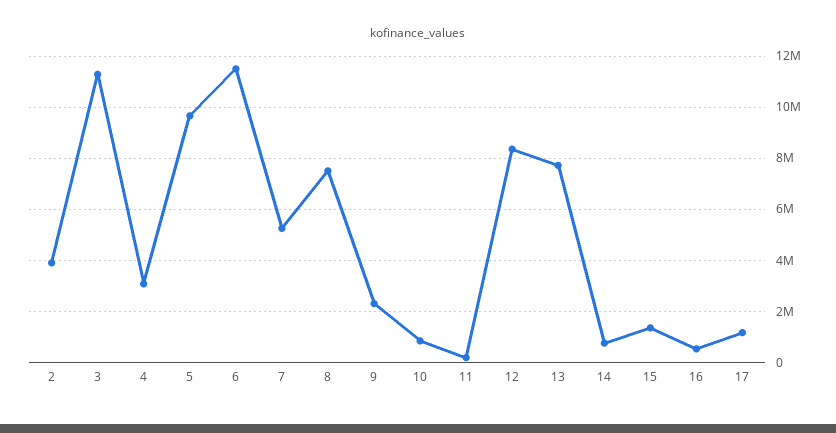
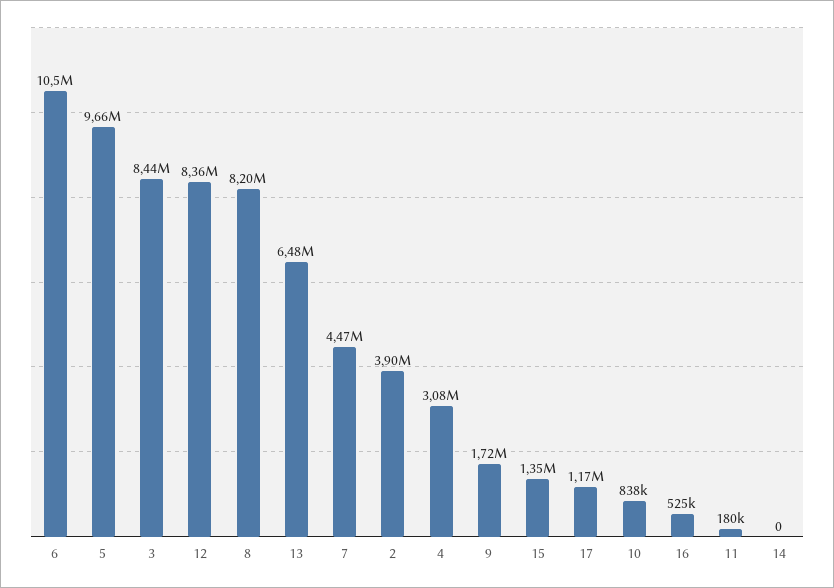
3: 11250000 -> 8440000
6: 11500000 -> 10500000
7: 5250000 -> 4470000
8: 7500000 -> 8200000
9: 2250000 -> 1720000
13: 7750000 -> 6480000
14: 750000 -> 0

